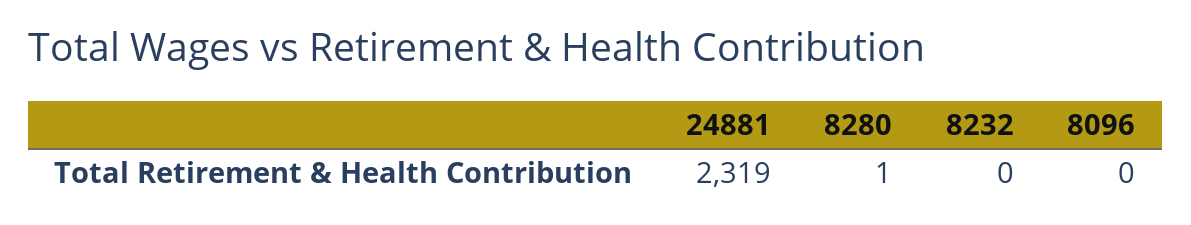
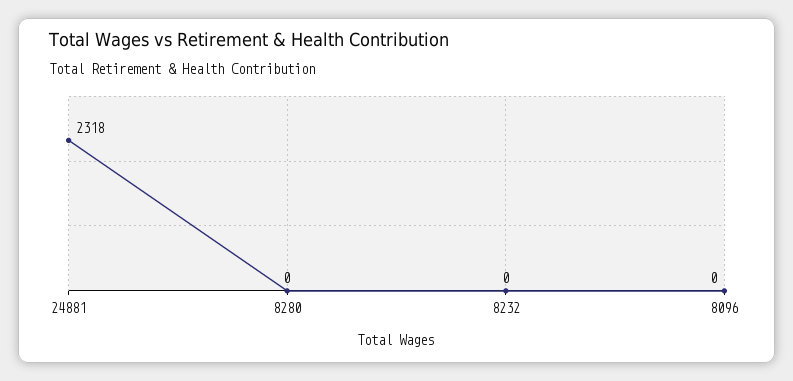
24881: 2319 -> 2318
8280: 1 -> 0

